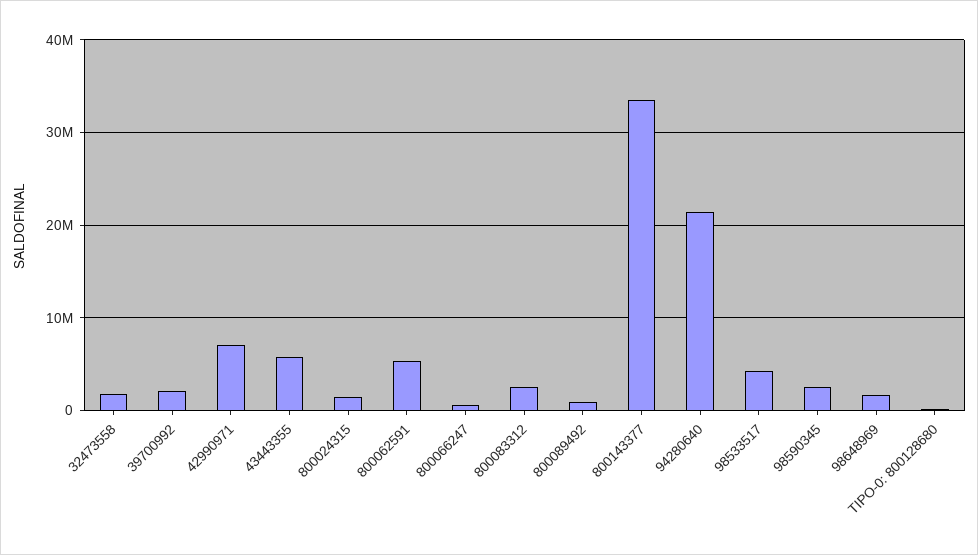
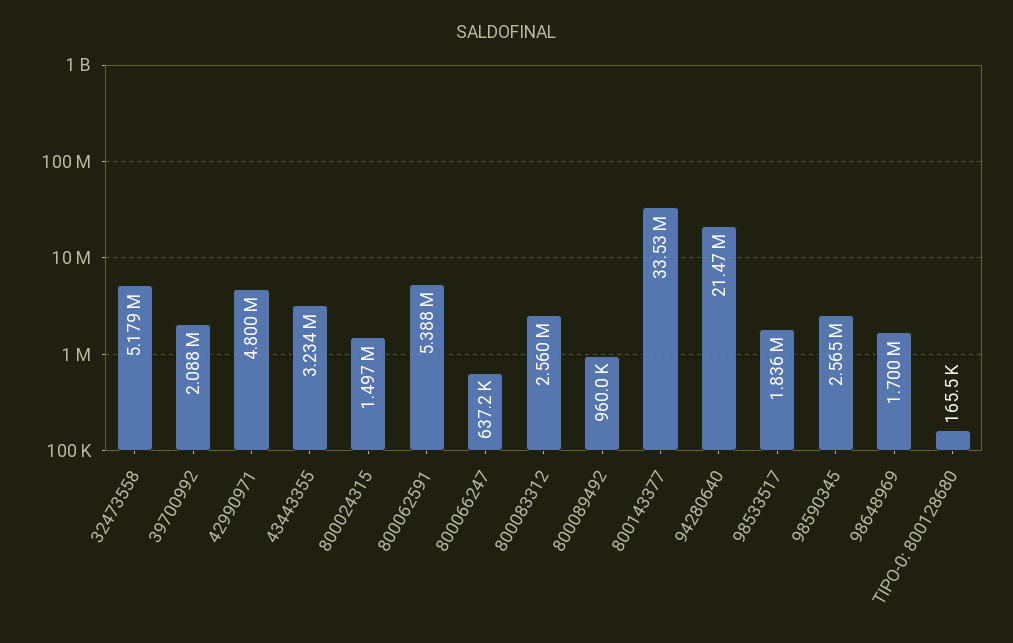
32473558: 2000000 -> 5179000
42990971: 7000000 -> 4800000
43443355: 6000000 -> 3234000
98533517: 4000000 -> 1836000

